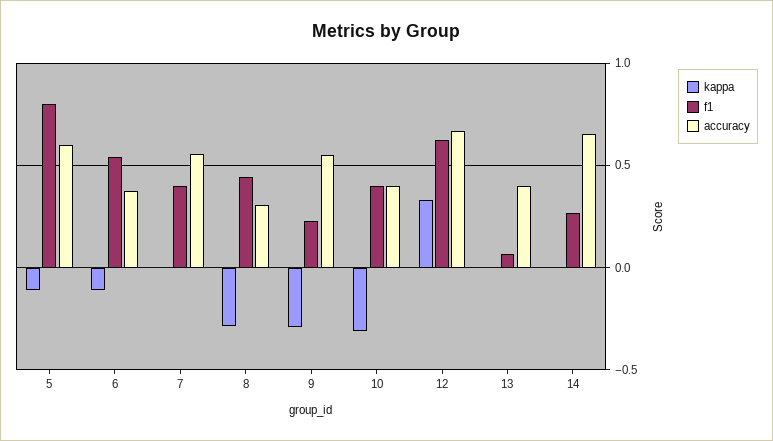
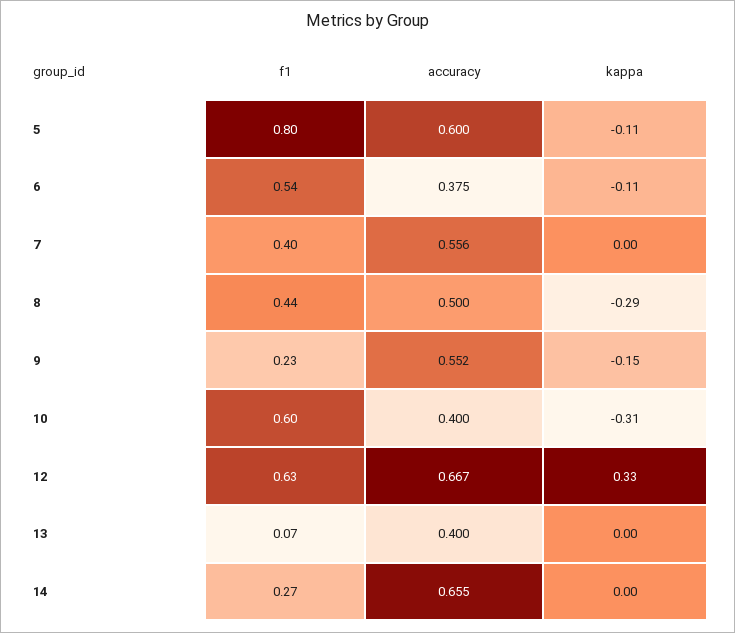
accuracy, 8: 0.3 -> 0.5
kappa, 9: -0.3 -> -0.15
f1, 10: 0.4 -> 0.6

